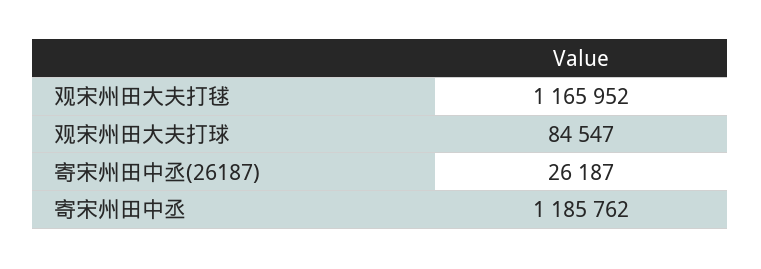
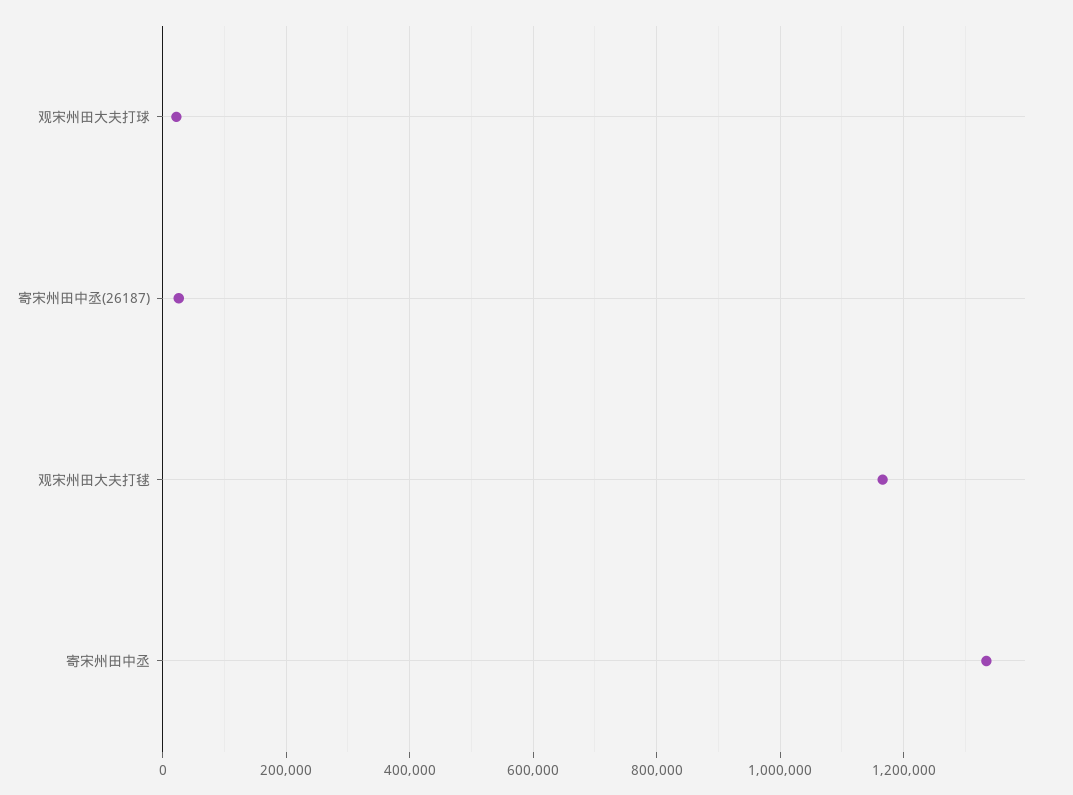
观宋州田大夫打球: 84547 -> 20000
寄宋州田中丞: 1185762 -> 1340000

